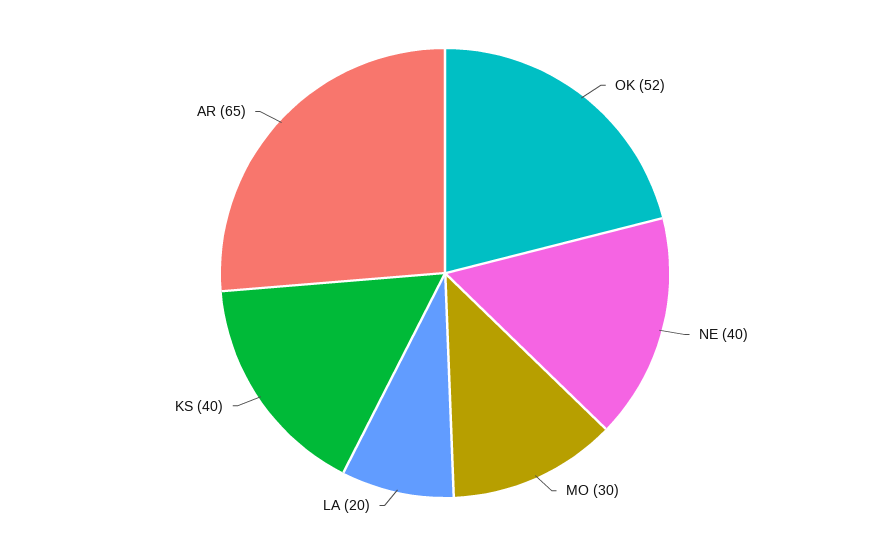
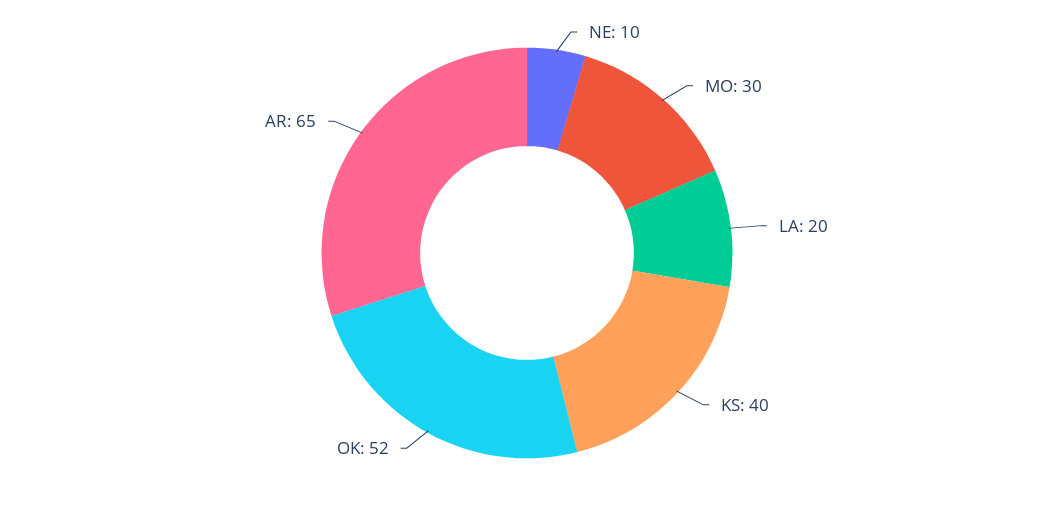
NE: 40 -> 10

